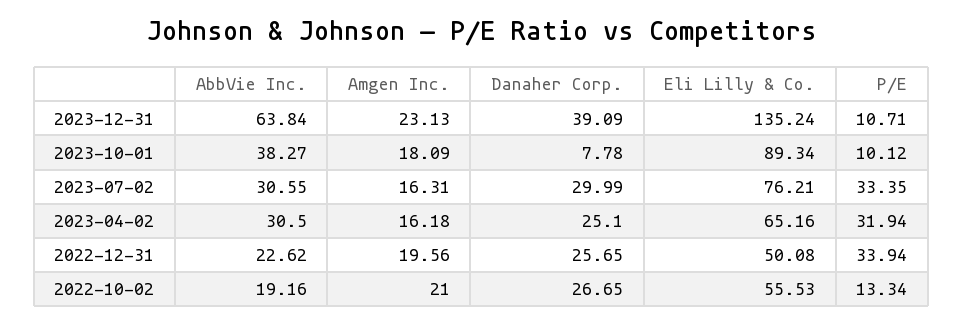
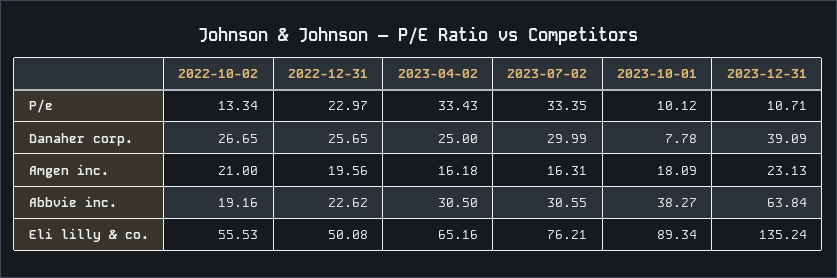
Danaher Corp., 2023-04-02: 25.1 -> 25
P/E, 2023-04-02: 31.94 -> 33.43
P/E, 2022-12-31: 33.94 -> 22.97

